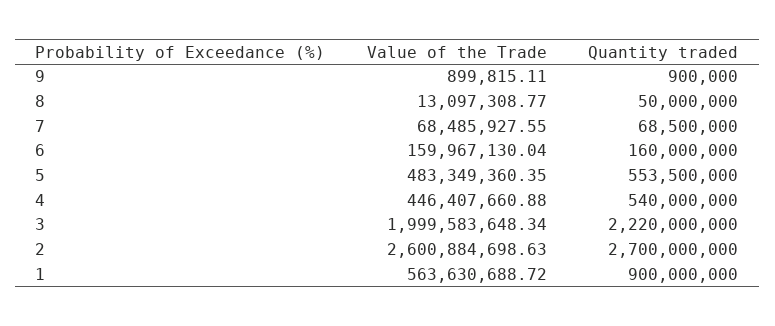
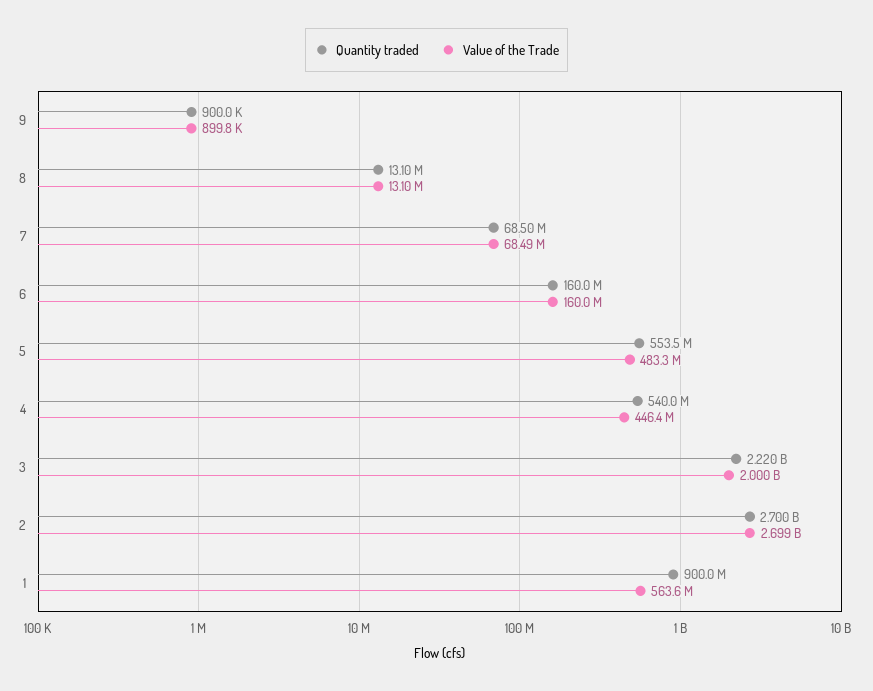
Quantity traded, 8: 50000000 -> 13100000
Value of the Trade, 2: 2600884698.63 -> 2699000000

